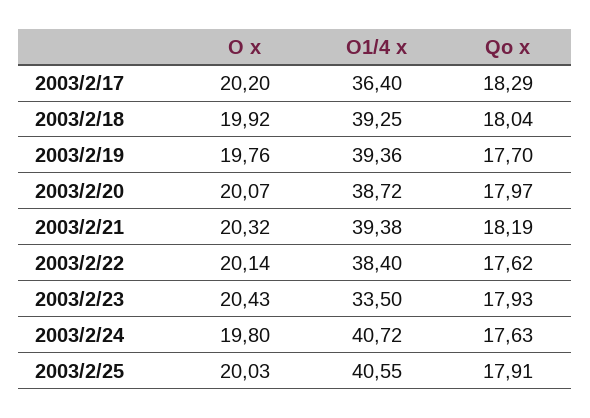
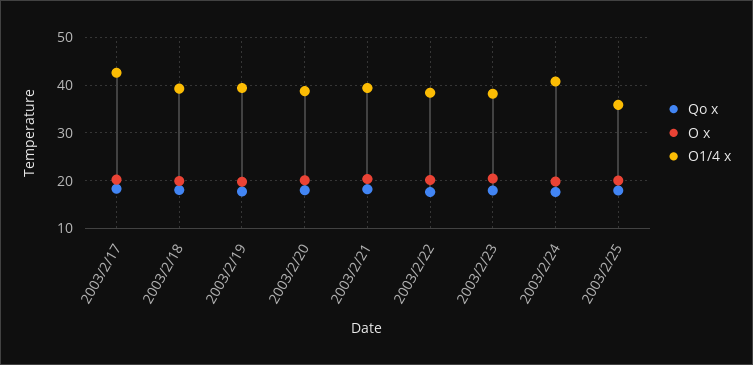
O1/4 x, 2003/2/17: 36.4 -> 42
O1/4 x, 2003/2/23: 33.5 -> 38
O1/4 x, 2003/2/25: 40.55 -> 36

